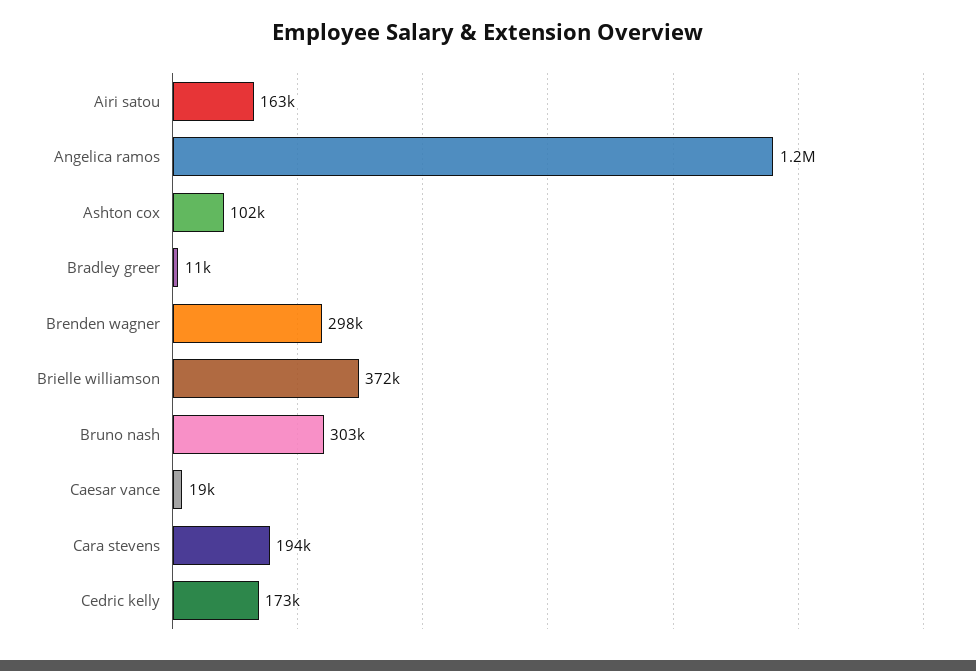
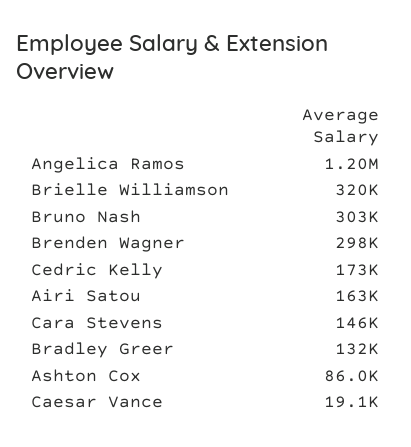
Ashton cox: 102000 -> 86000
Bradley greer: 11000 -> 132000
Brielle williamson: 372000 -> 320000
Cara stevens: 194000 -> 146000

